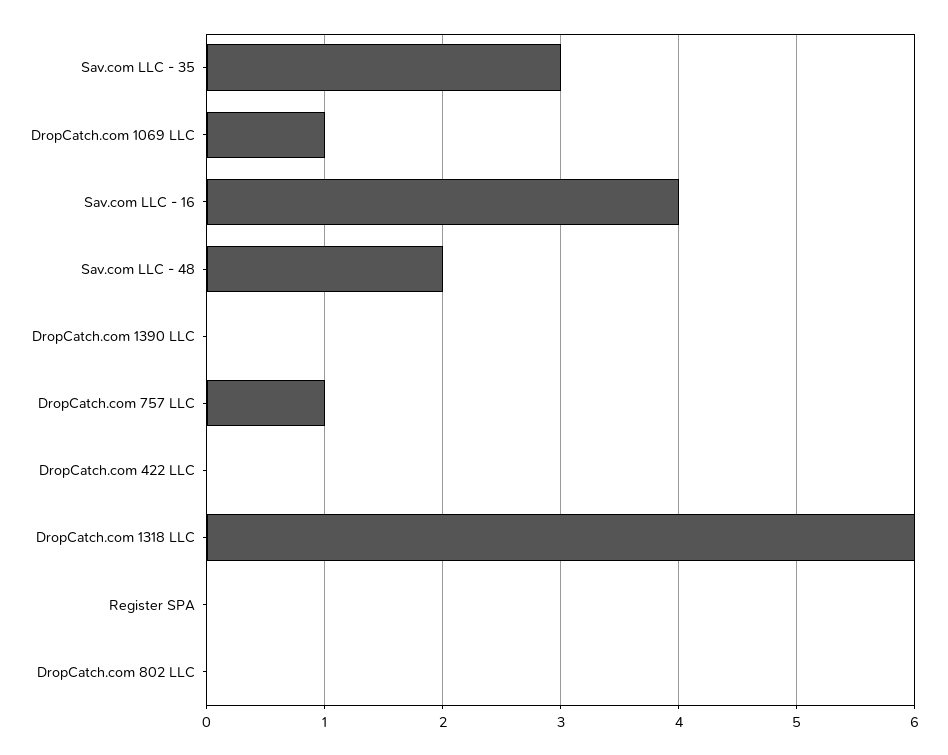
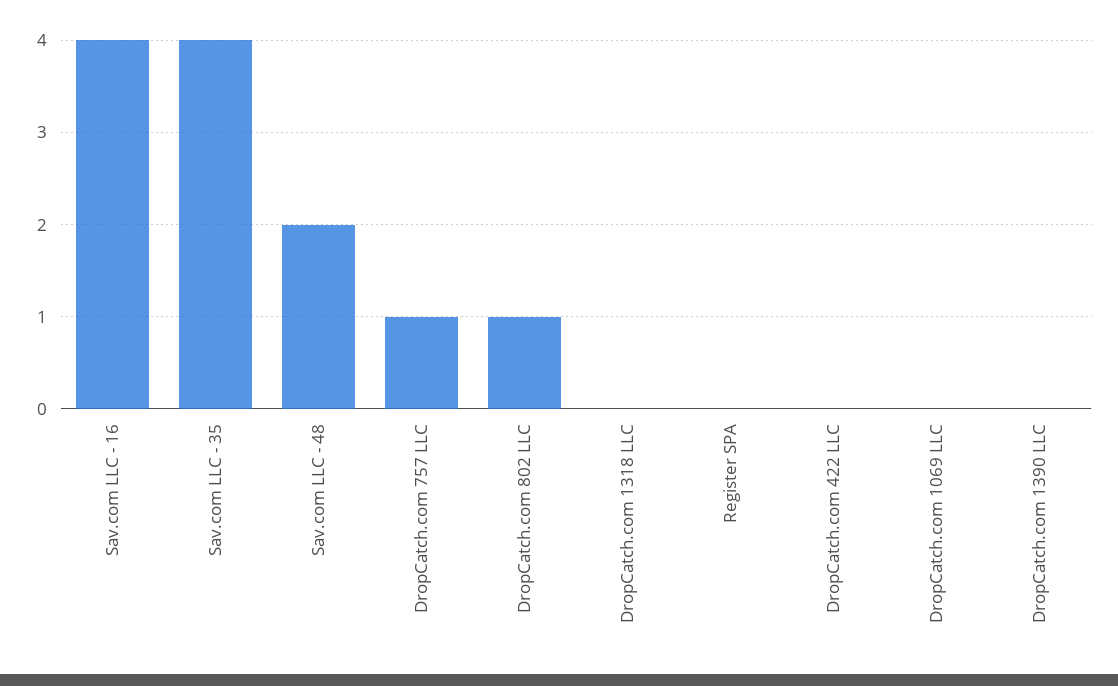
Sav.com LLC - 35: 3 -> 4
DropCatch.com 1069 LLC: 1 -> 0
DropCatch.com 1318 LLC: 6 -> 0
DropCatch.com 802 LLC: 0 -> 1

